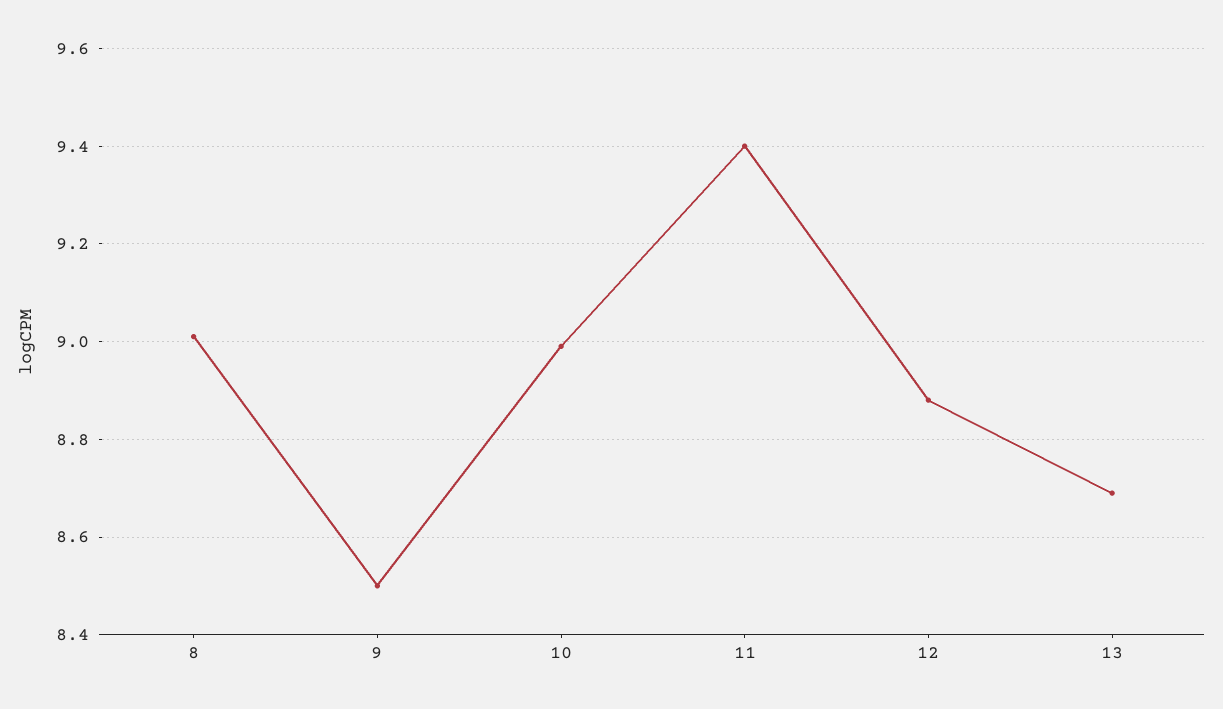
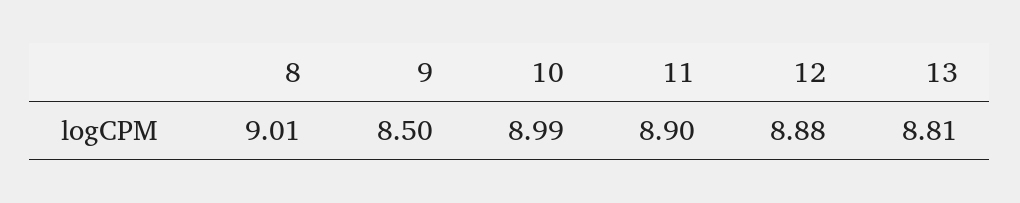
11: 9.4 -> 8.9
13: 8.7 -> 8.81

